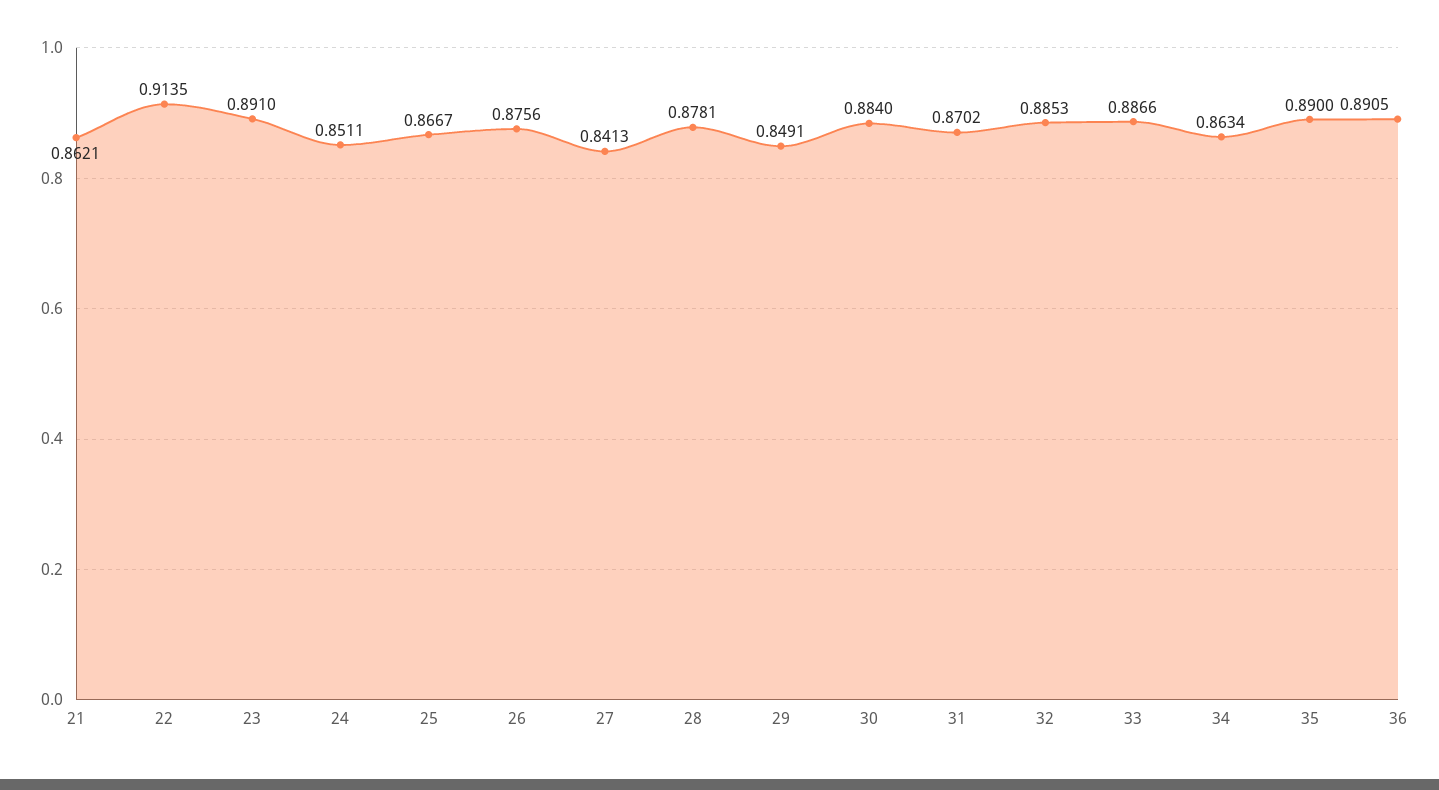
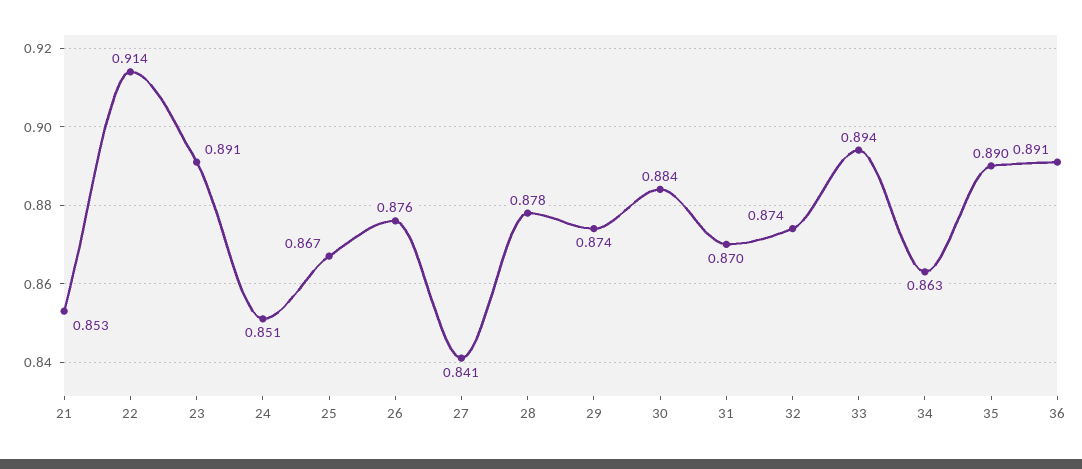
21: 0.8621 -> 0.853
29: 0.8491 -> 0.874
32: 0.8853 -> 0.874
33: 0.8866 -> 0.894

